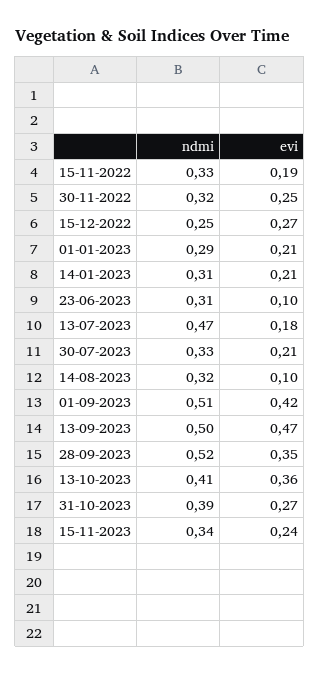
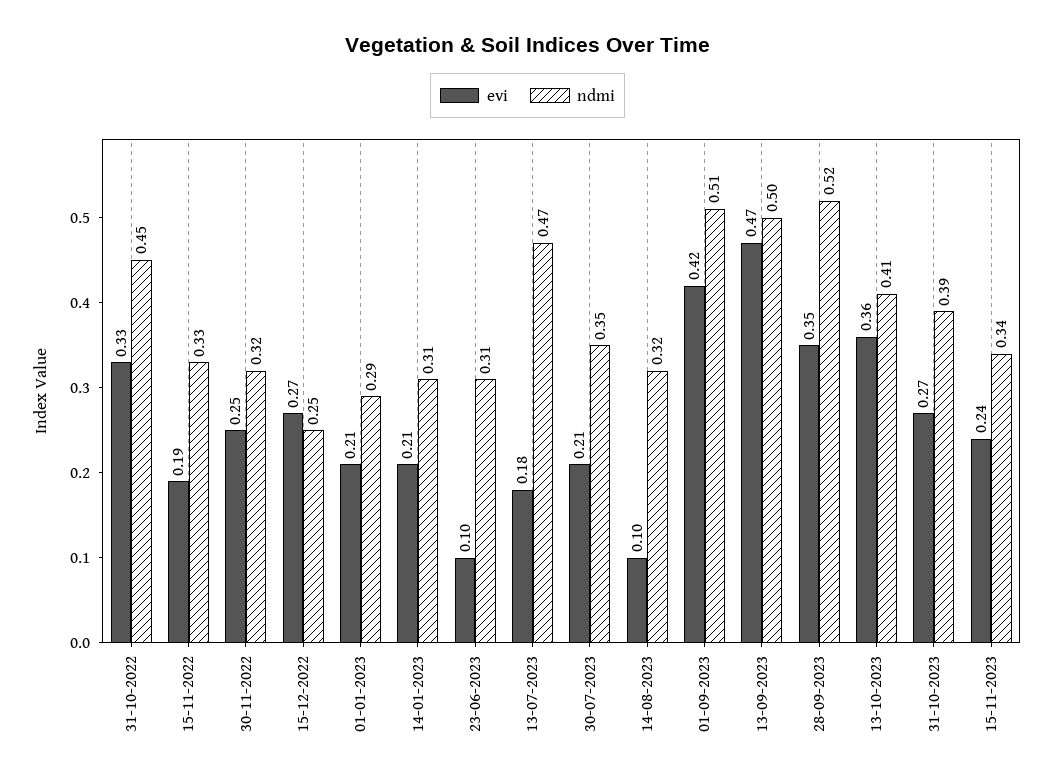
ndmi, 30-07-2023: 0.33 -> 0.35
evi, 31-10-2022: none -> 0.33
ndmi, 31-10-2022: none -> 0.45

